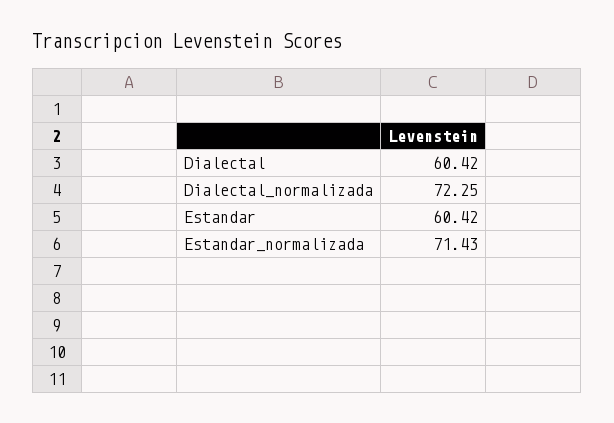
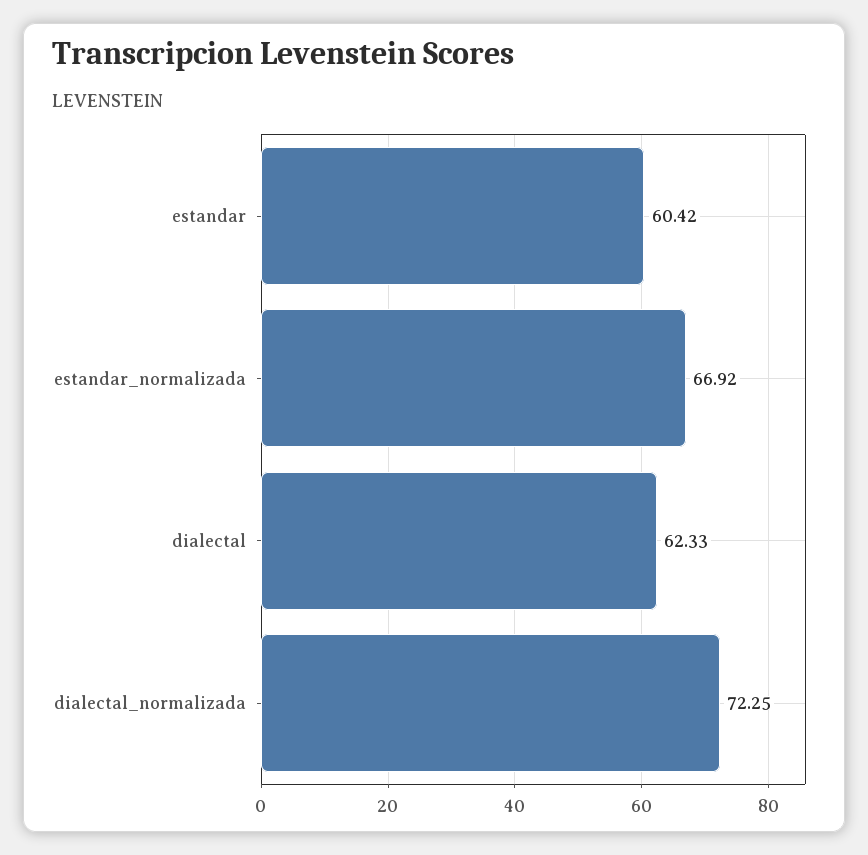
Dialectal: 60.42 -> 62.33
Estandar_normalizada: 71.43 -> 66.92

